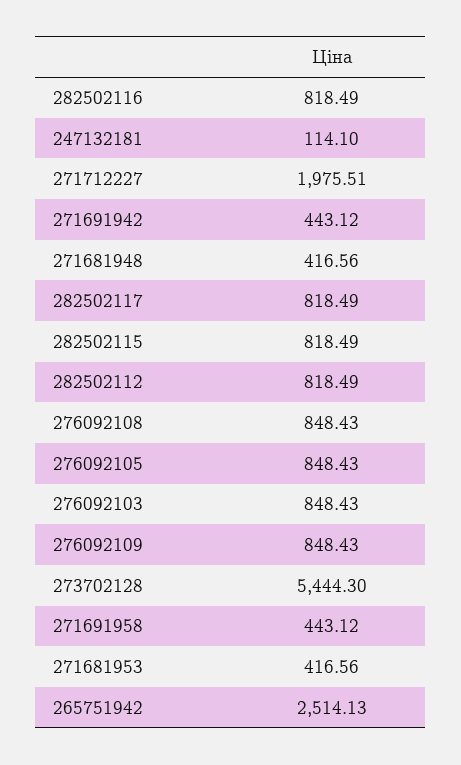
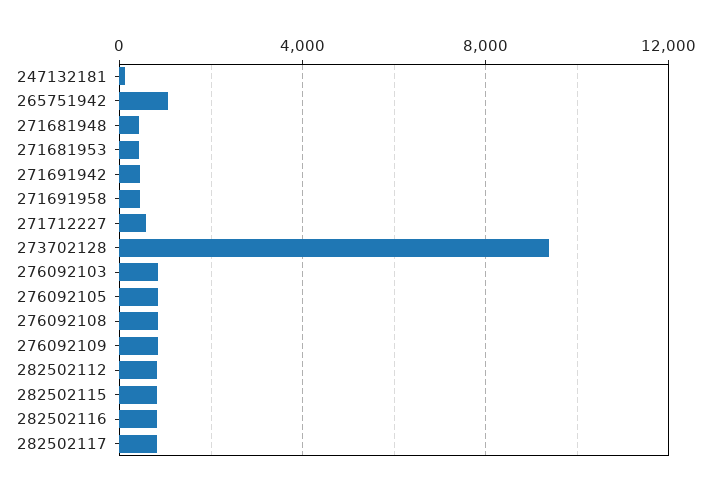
271712227: 1975.51 -> 500
273702128: 5444.3 -> 9500
265751942: 2514.13 -> 1000

